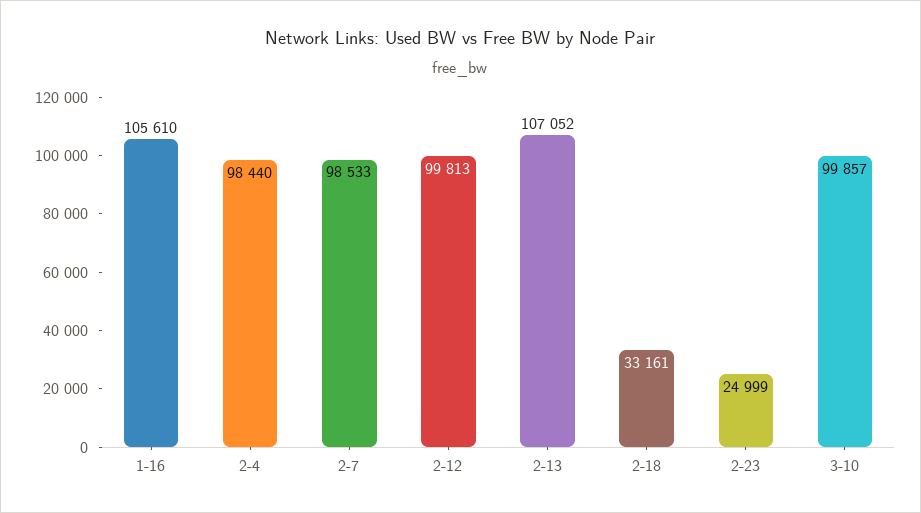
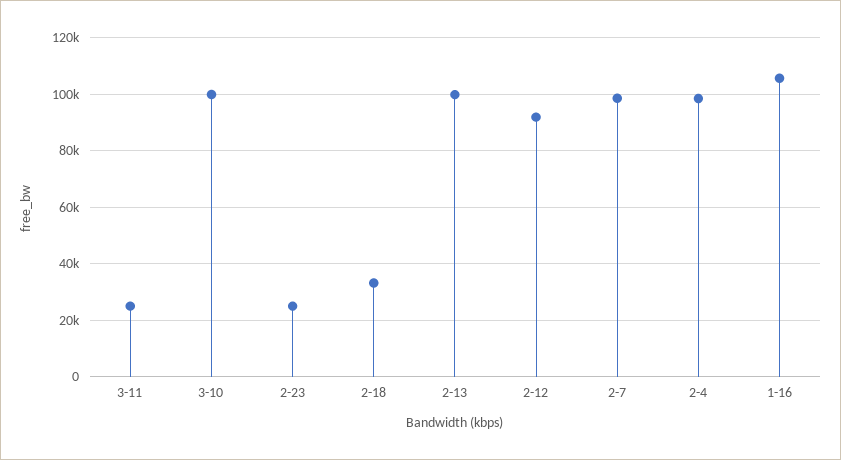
2-12: 99813 -> 92500
2-13: 107052 -> 100000
3-11: none -> 25000

